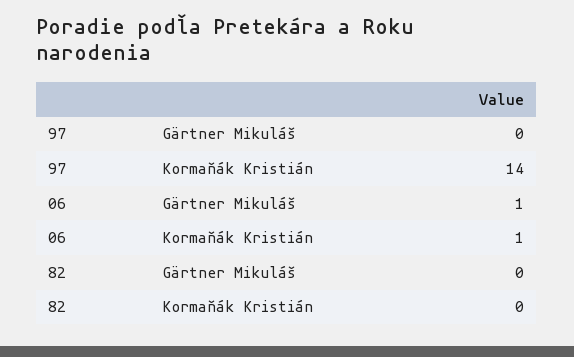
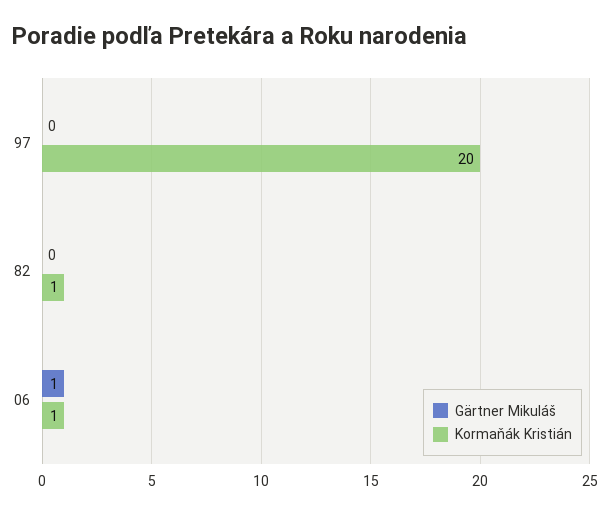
Kormaňák Kristián, 97: 14 -> 20
Kormaňák Kristián, 82: 0 -> 1

